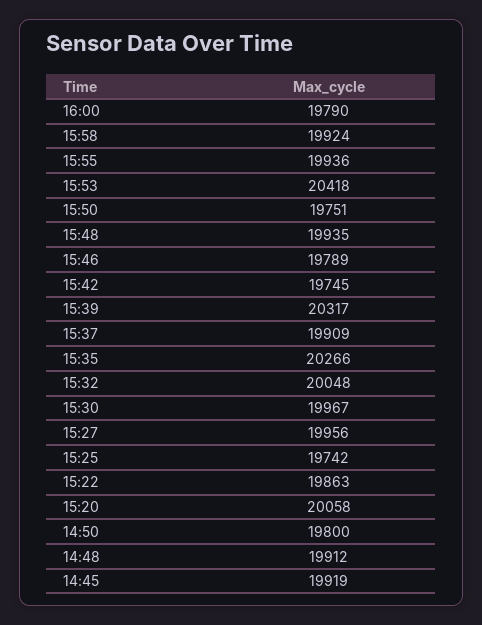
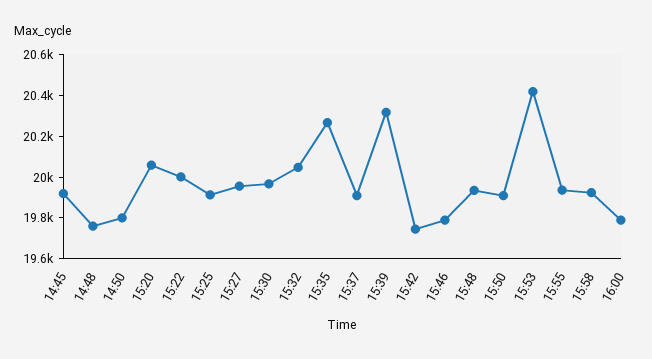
15:50: 19751 -> 19900
15:25: 19742 -> 19900
15:22: 19863 -> 20000
14:48: 19912 -> 19750

